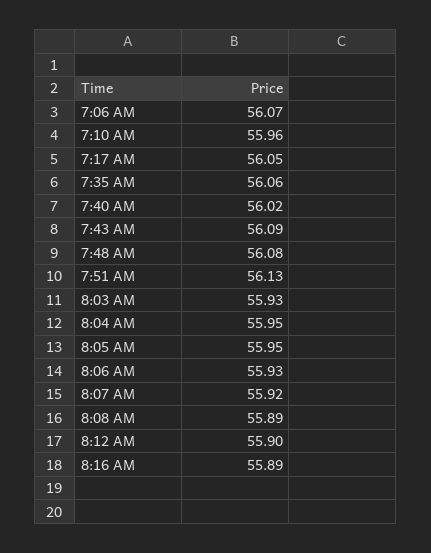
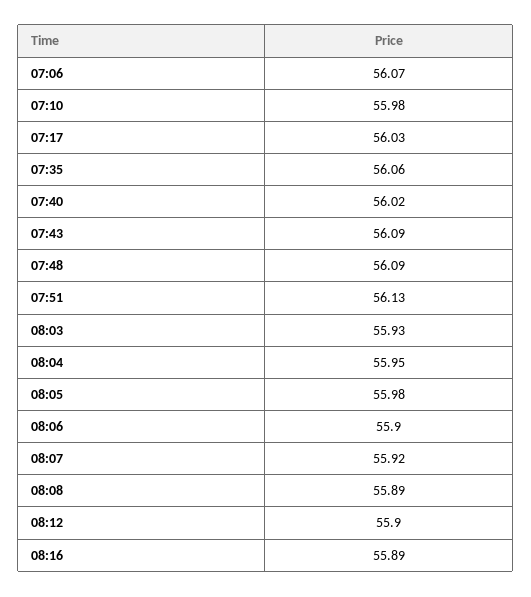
7:10 AM: 55.96 -> 55.98
7:17 AM: 56.05 -> 56.03
7:48 AM: 56.08 -> 56.09
8:05 AM: 55.95 -> 55.98
8:06 AM: 55.93 -> 55.9

